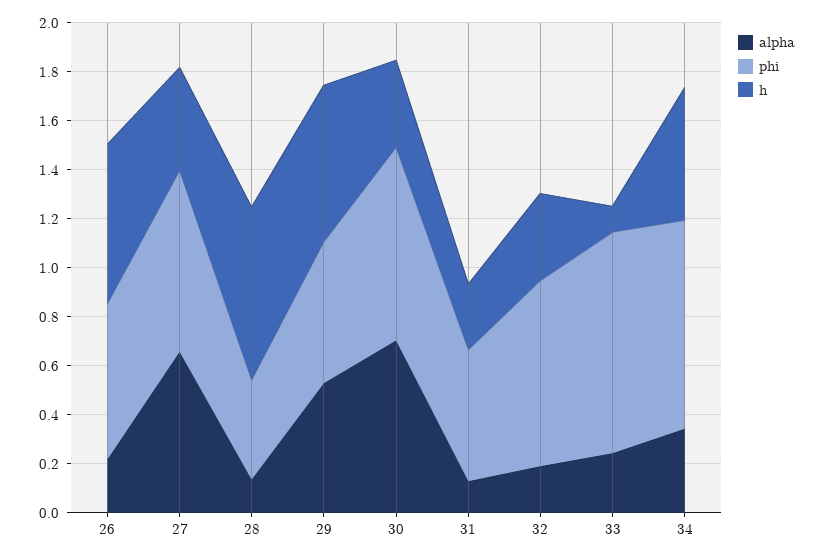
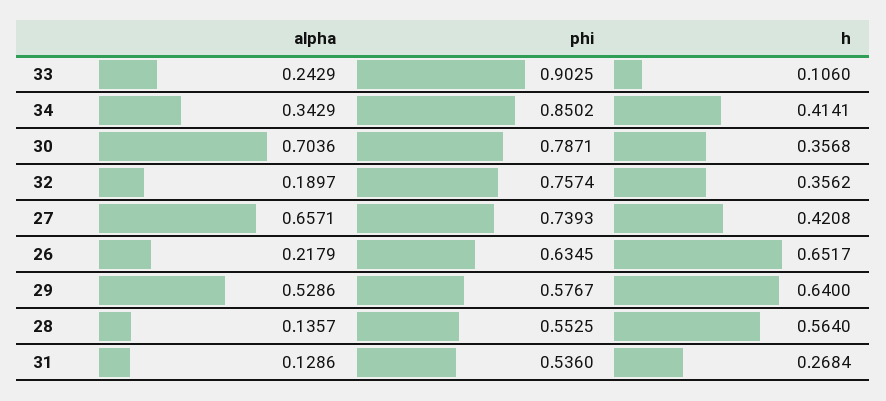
phi, 28: 0.4 -> 0.5525
h, 28: 0.7 -> 0.564
h, 34: 0.55 -> 0.4141

